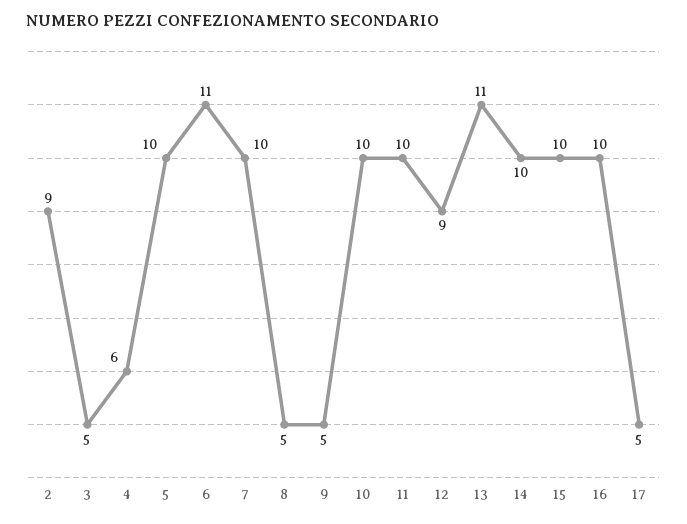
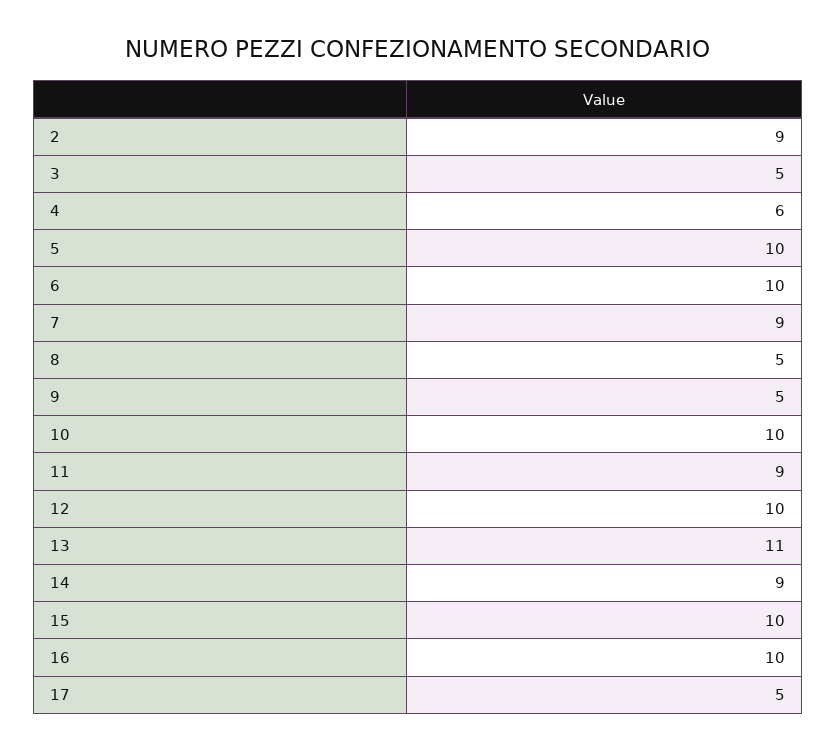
6: 11 -> 10
7: 10 -> 9
11: 10 -> 9
12: 9 -> 10
14: 10 -> 9

